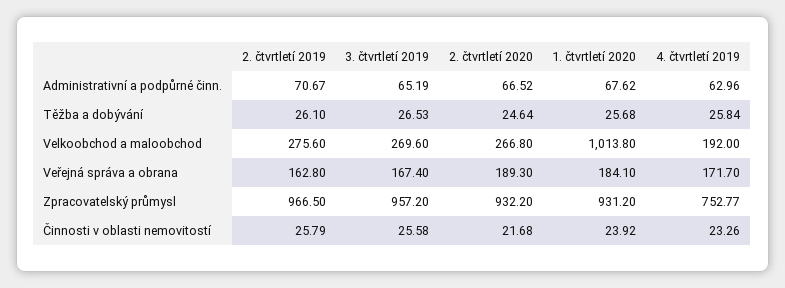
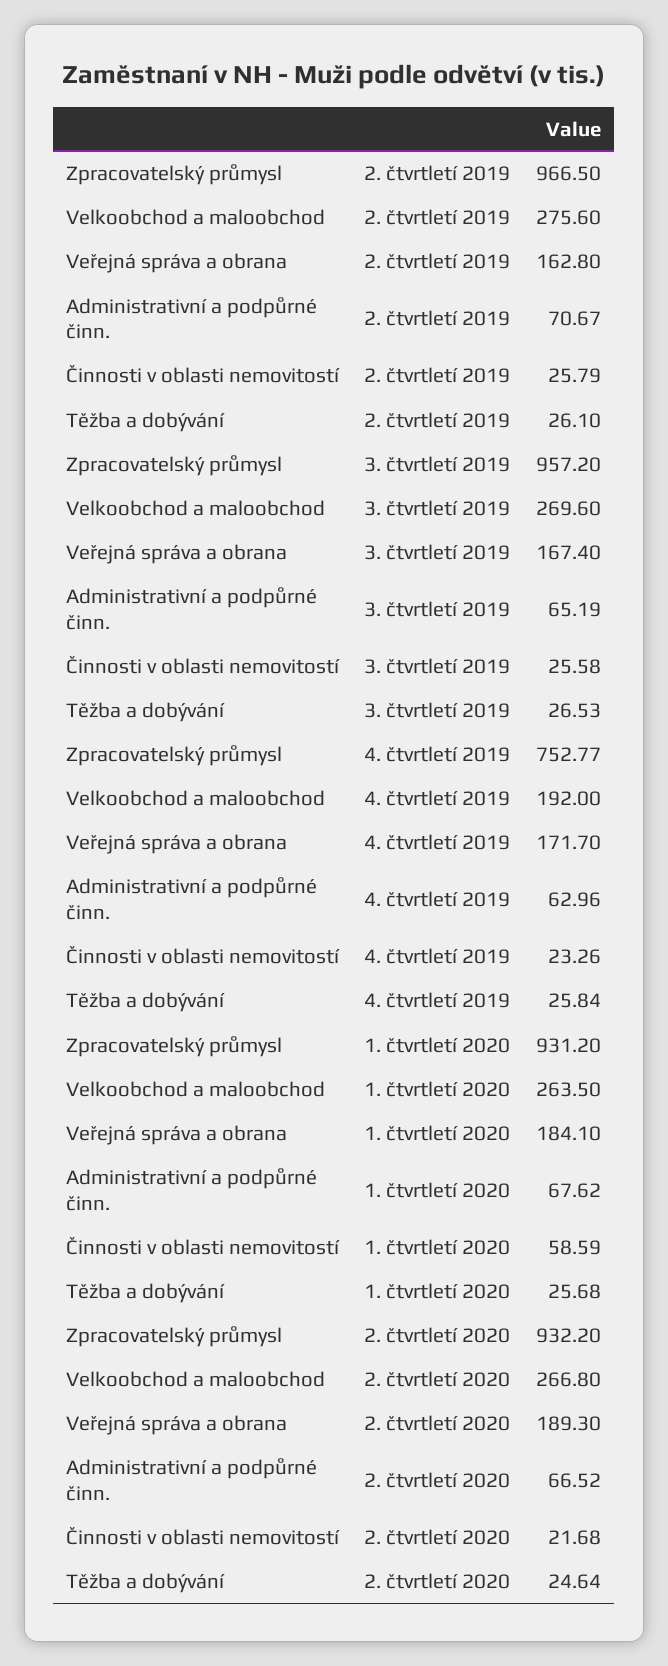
1. čtvrtletí 2020, Velkoobchod a maloobchod: 1013.8 -> 263.5
1. čtvrtletí 2020, Činnosti v oblasti nemovitostí: 23.92 -> 58.59

